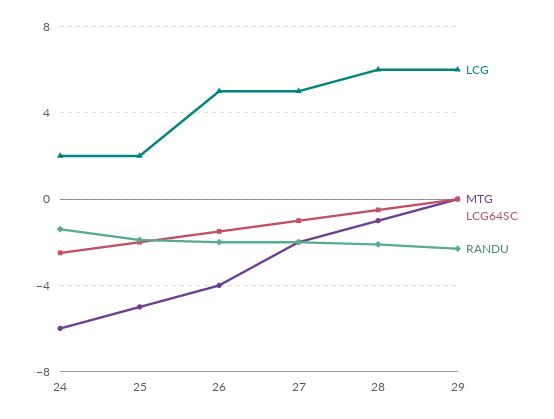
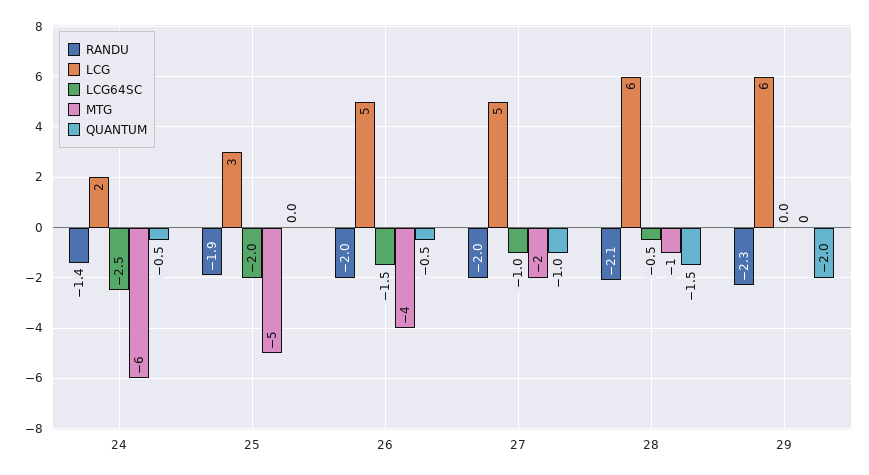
LCG, 25: 2 -> 3
QUANTUM, 24: none -> -0.5
QUANTUM, 25: none -> 0
QUANTUM, 26: none -> -0.5
QUANTUM, 27: none -> -1
QUANTUM, 28: none -> -1.5
QUANTUM, 29: none -> -2

